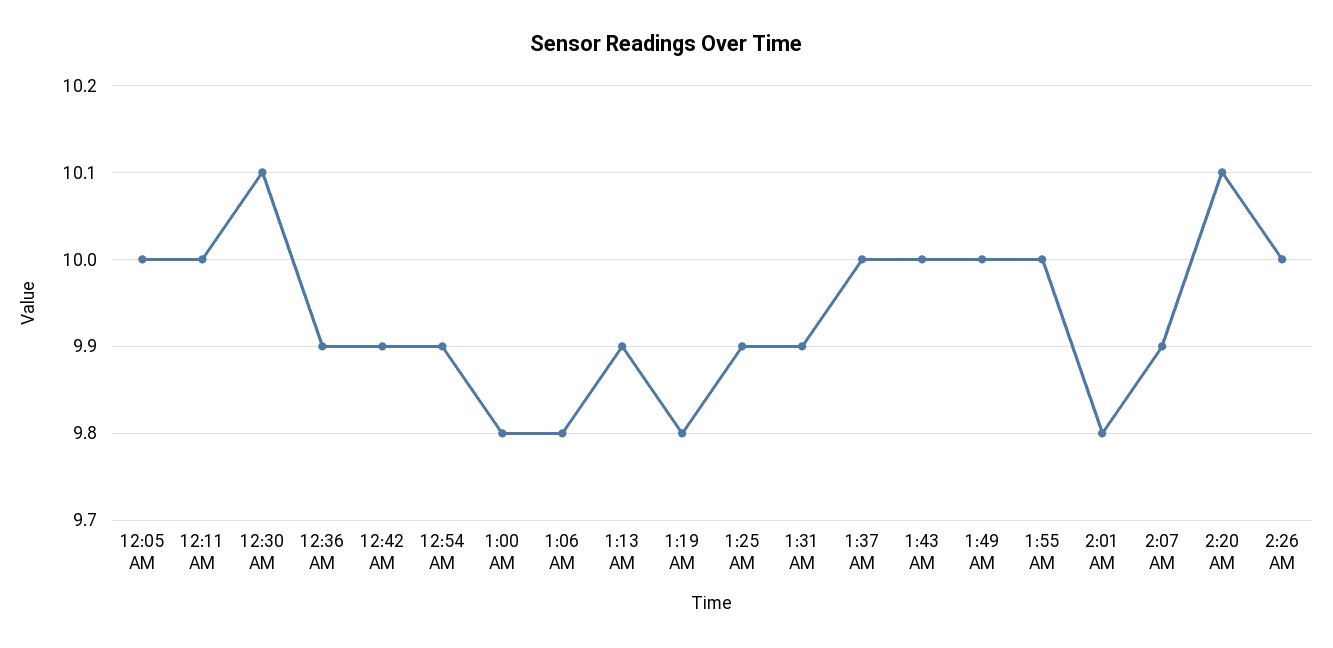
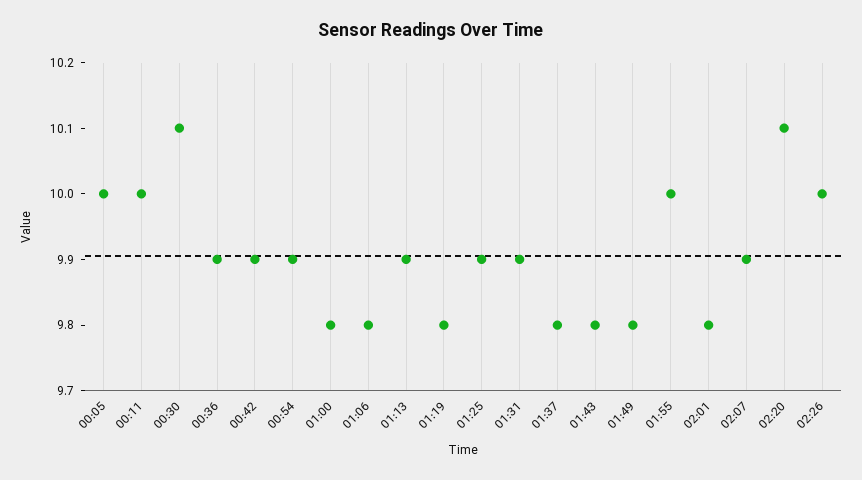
1:37 AM: 10 -> 9.8
1:43 AM: 10 -> 9.8
1:49 AM: 10 -> 9.8

